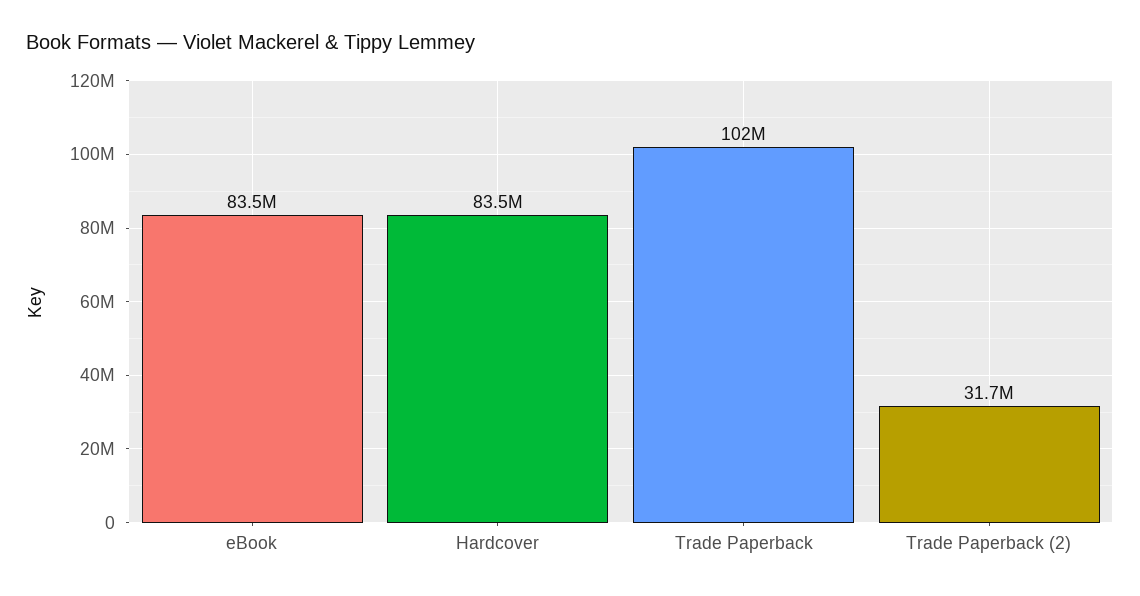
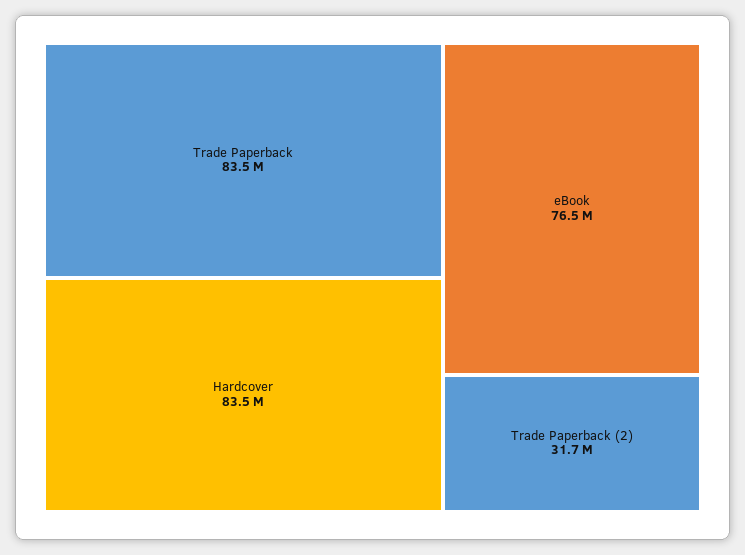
eBook: 83500000 -> 76500000
Trade Paperback: 102000000 -> 83500000

